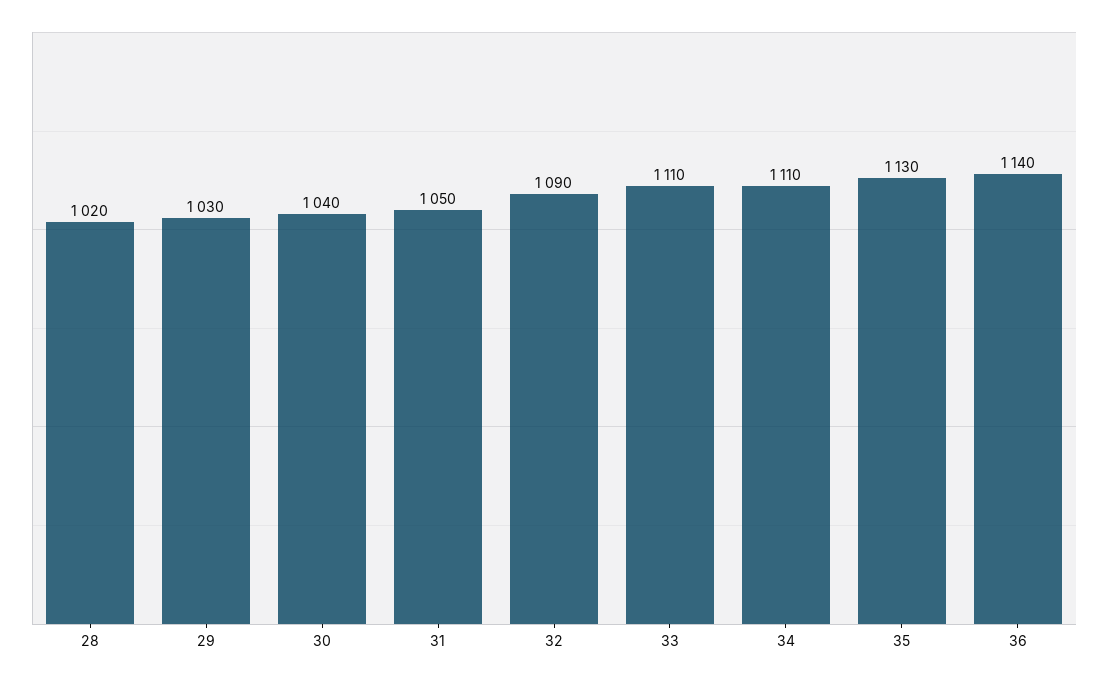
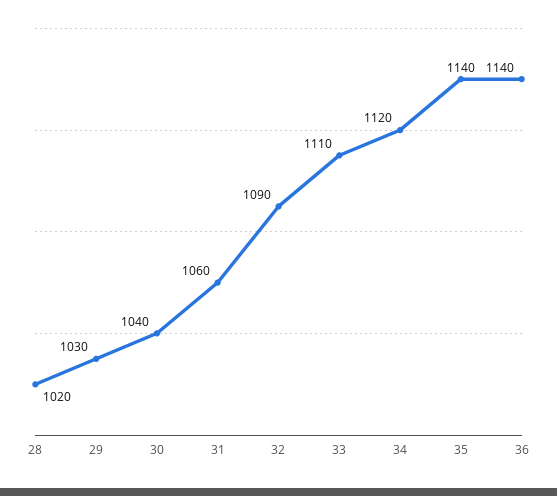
31: 1050 -> 1060
34: 1110 -> 1120
35: 1130 -> 1140

